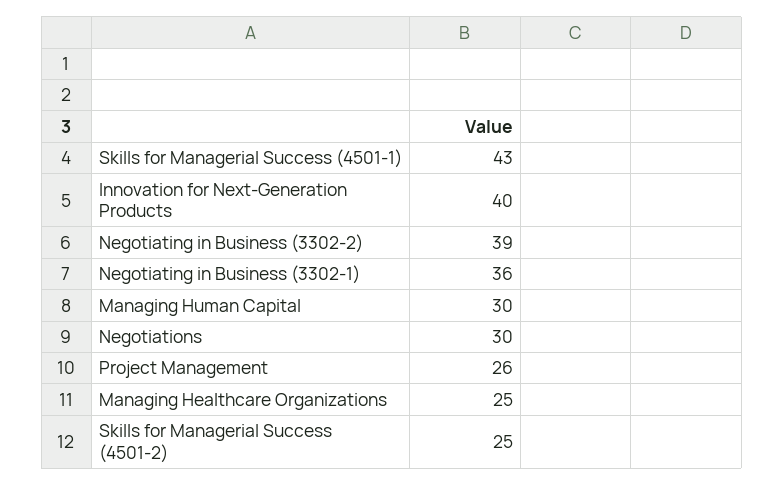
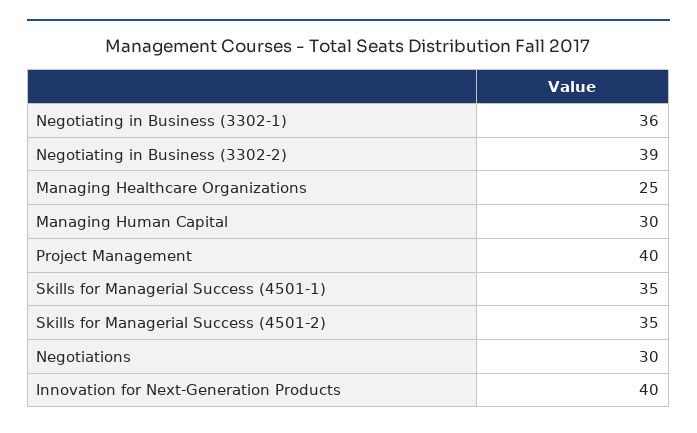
Skills for Managerial Success (4501-1): 43 -> 35
Project Management: 26 -> 40
Skills for Managerial Success (4501-2): 25 -> 35

